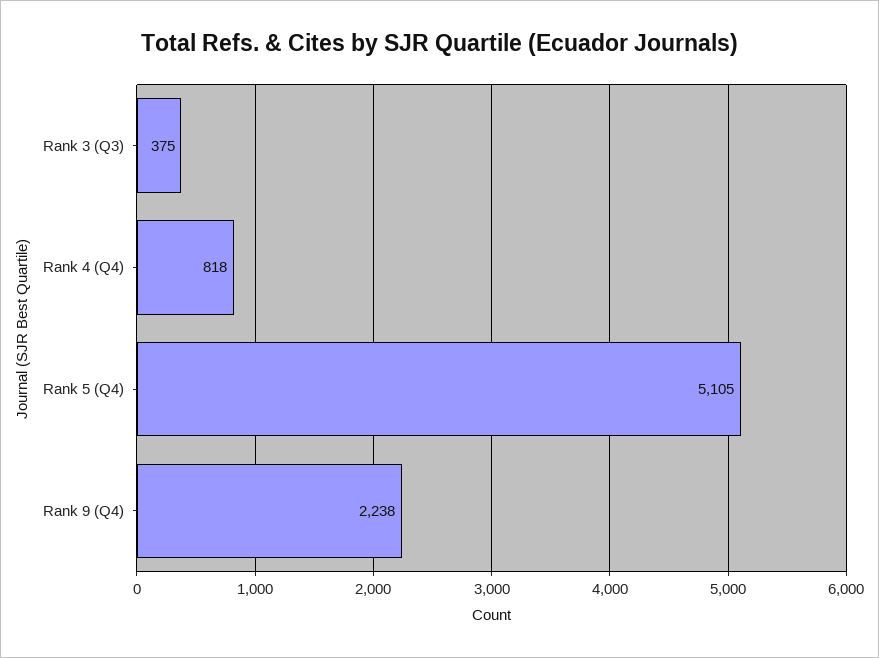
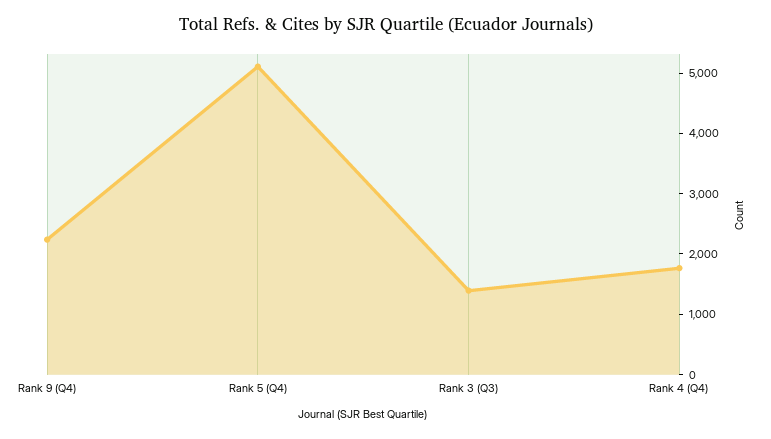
Rank 3 (Q3): 375 -> 1400
Rank 4 (Q4): 818 -> 1800

